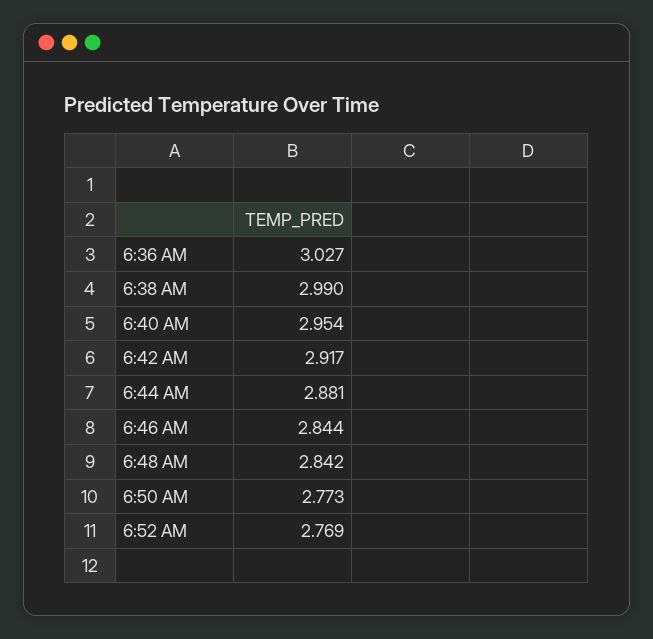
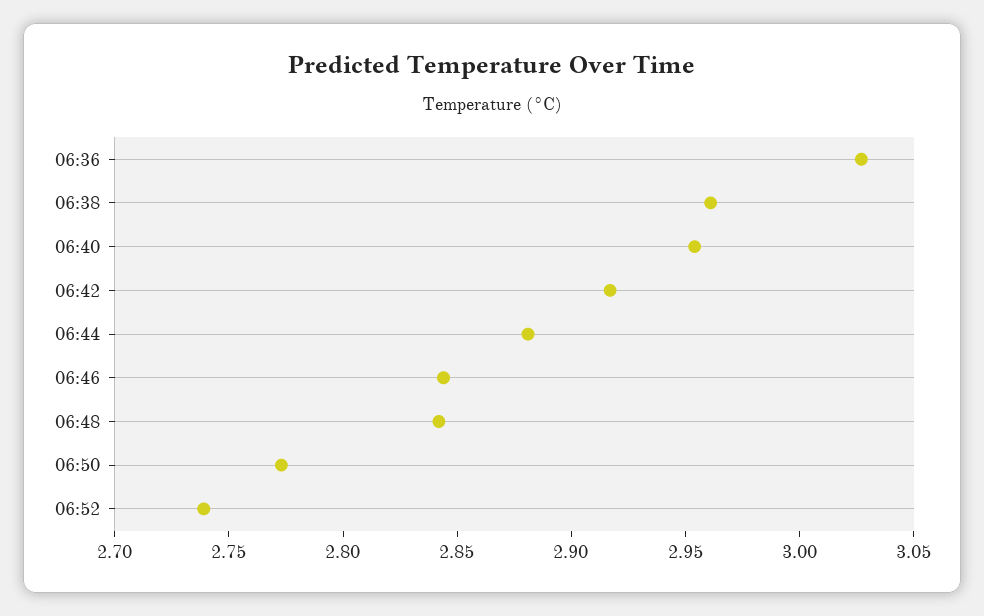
6:38 AM: 2.99 -> 2.96
6:52 AM: 2.769 -> 2.74

